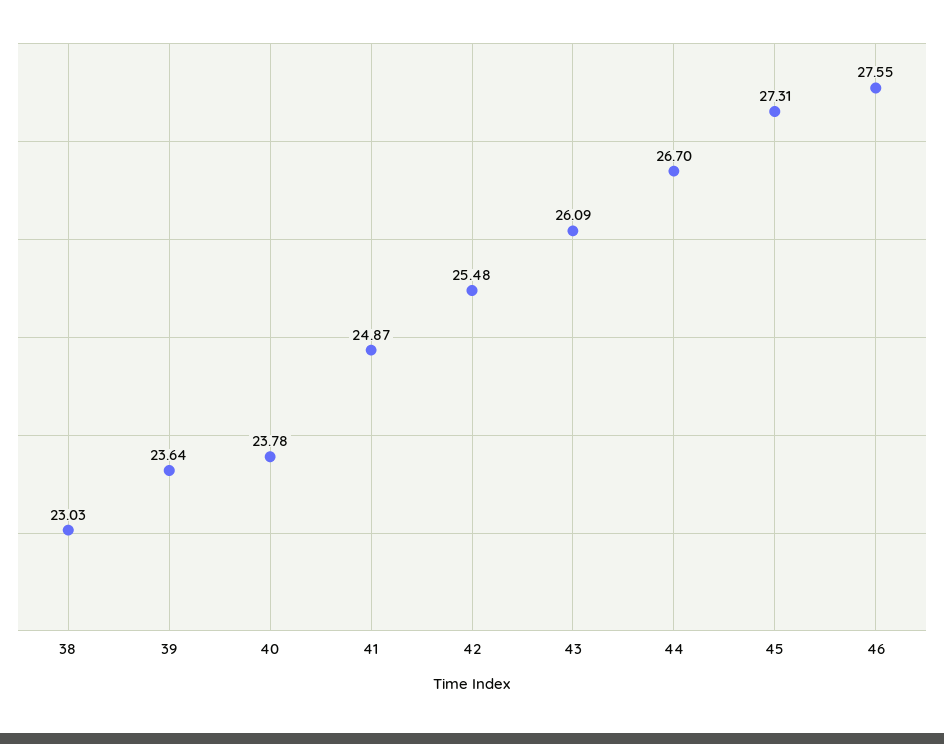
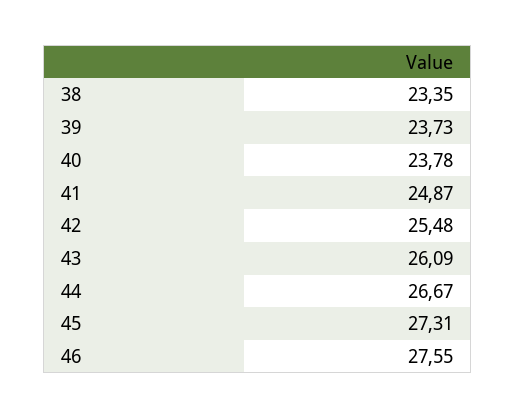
38: 23.03 -> 23.35
39: 23.64 -> 23.73
44: 26.7 -> 26.67

